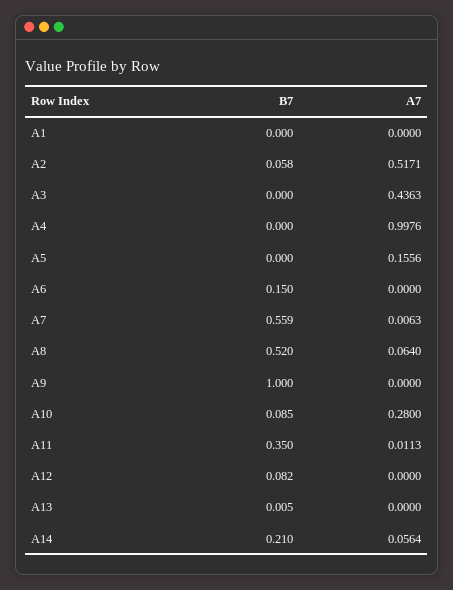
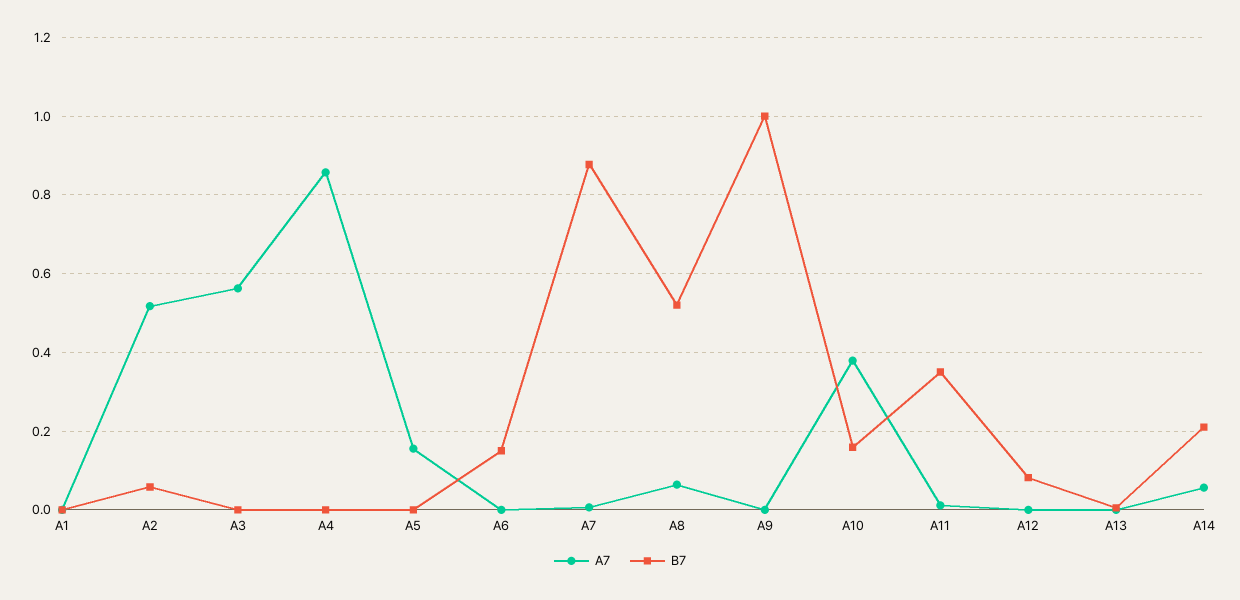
A7, A3: 0.4363 -> 0.56
A7, A4: 0.9976 -> 0.86
B7, A7: 0.559 -> 0.88
B7, A10: 0.085 -> 0.16
A7, A10: 0.28 -> 0.38

